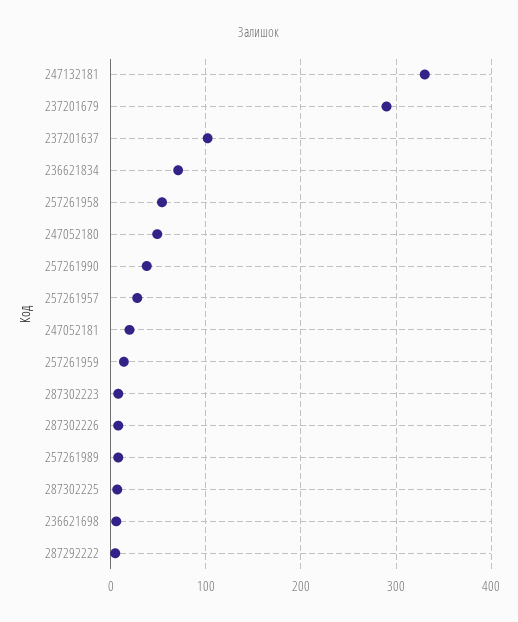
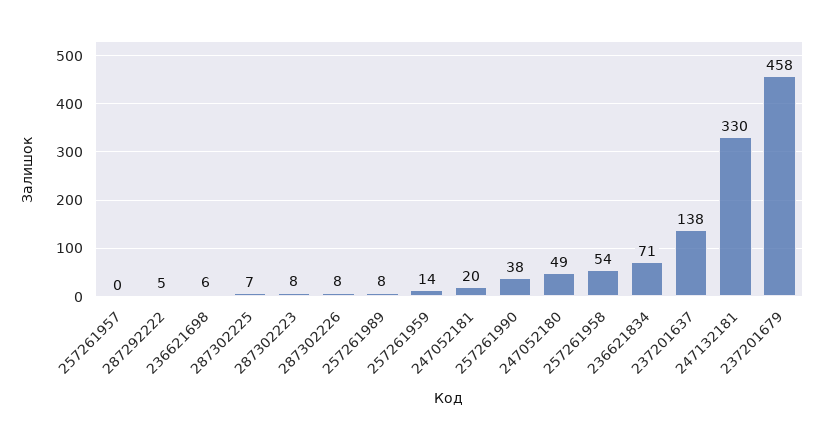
237201679: 290 -> 458
237201637: 100 -> 138
257261957: 30 -> 0

